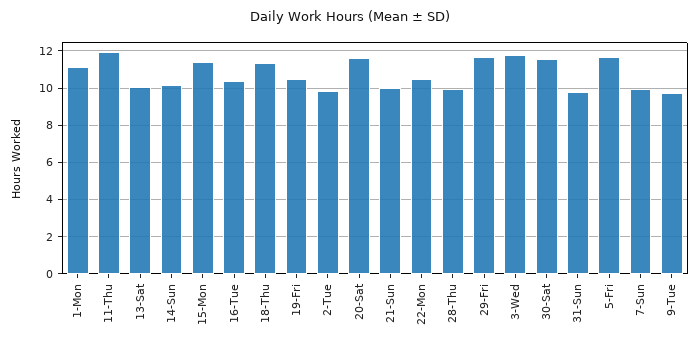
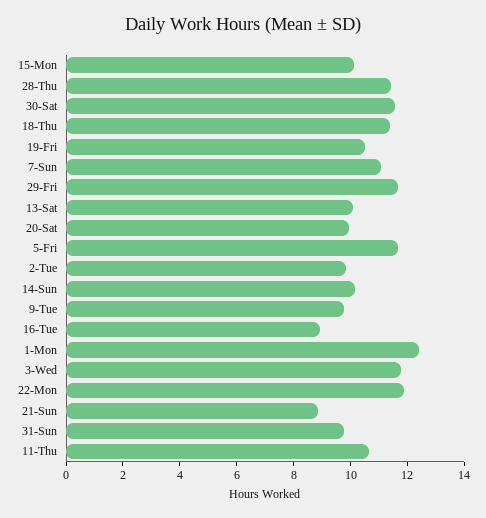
1-Mon: 11 -> 12.5
11-Thu: 12 -> 10.5
15-Mon: 11.5 -> 10
16-Tue: 10.5 -> 9
20-Sat: 11.5 -> 10
21-Sun: 10 -> 9
22-Mon: 10.5 -> 12
28-Thu: 10 -> 11.5
7-Sun: 10 -> 11

